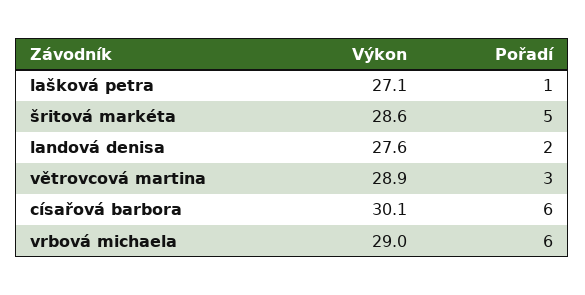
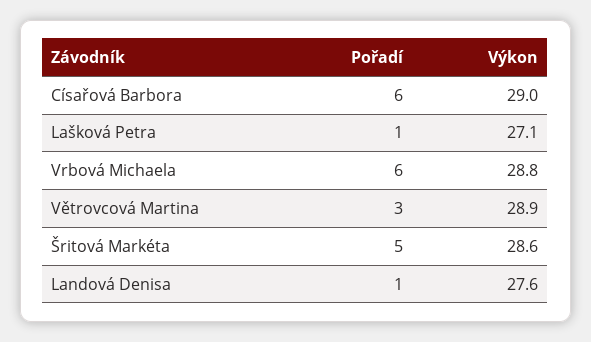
Pořadí, landová denisa: 2 -> 1
Výkon, císařová barbora: 30.1 -> 29
Výkon, vrbová michaela: 29 -> 28.8

